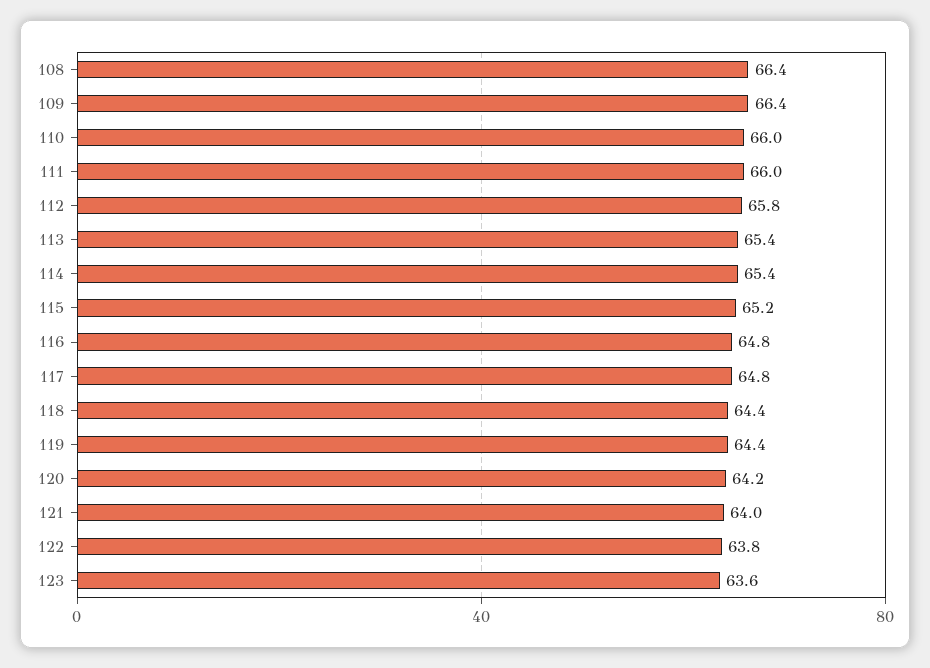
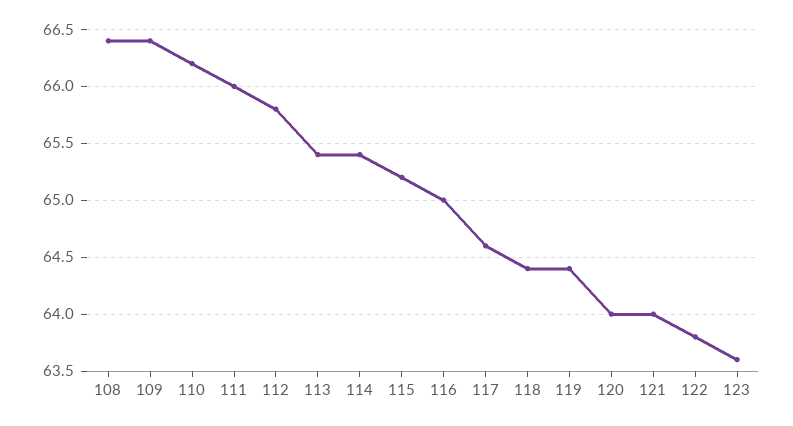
110: 66 -> 66.2
116: 64.8 -> 65
117: 64.8 -> 64.6
120: 64.2 -> 64

